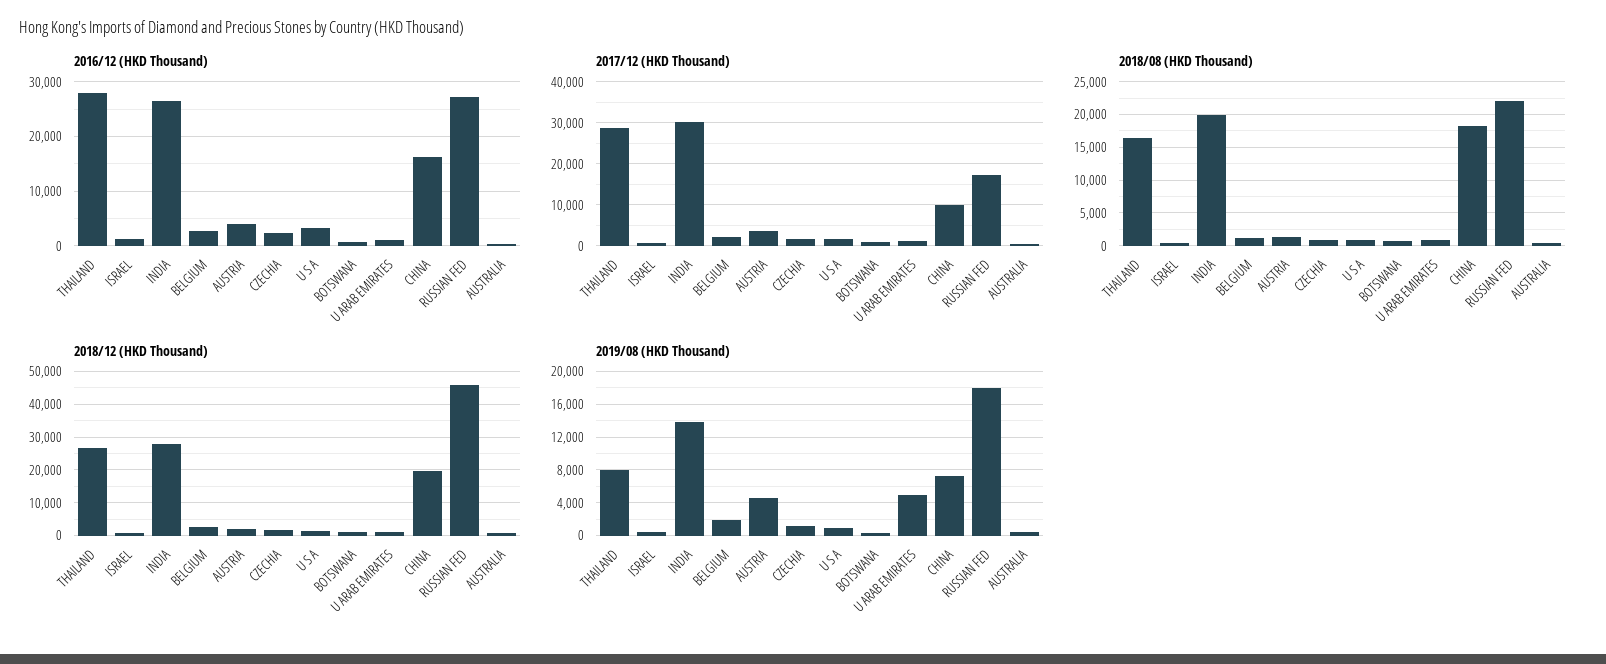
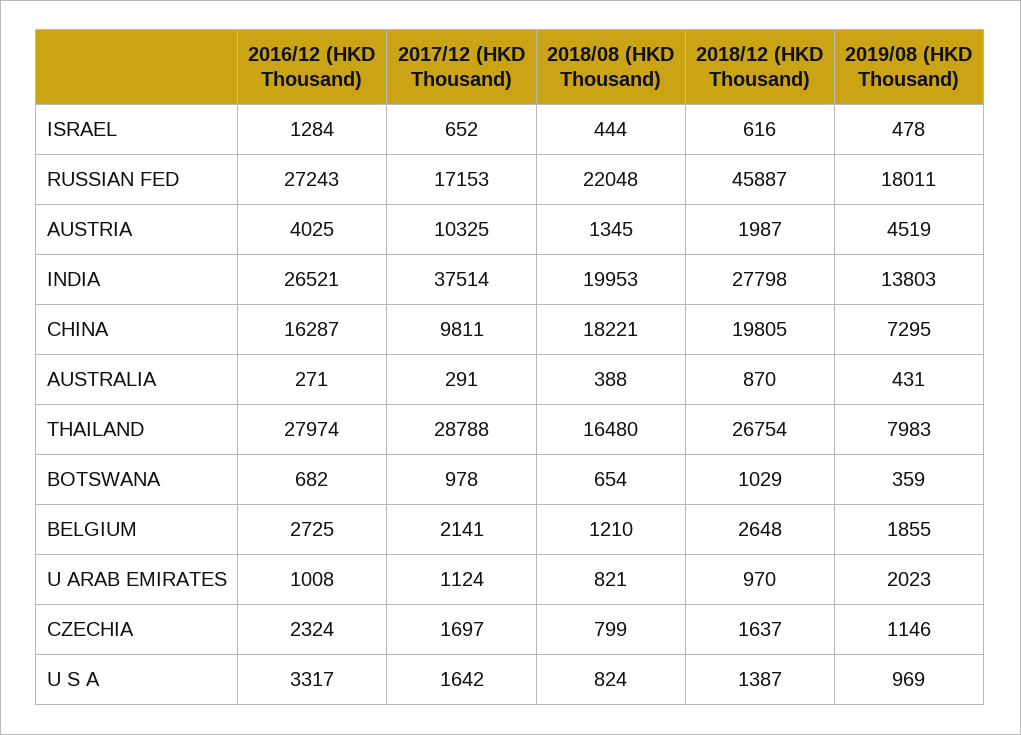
2017/12 (HKD Thousand), INDIA: 30000 -> 37514
2017/12 (HKD Thousand), AUSTRIA: 4000 -> 10325
2019/08 (HKD Thousand), U ARAB EMIRATES: 5000 -> 2023

